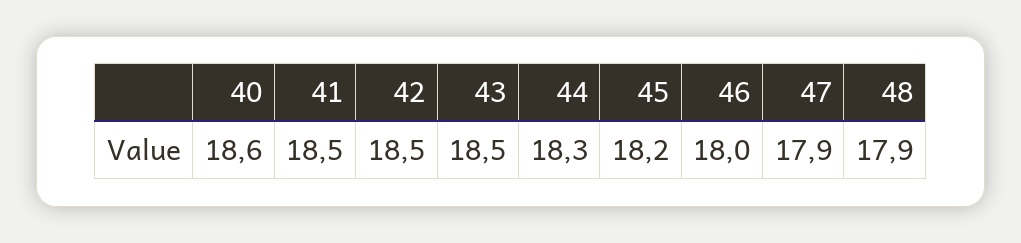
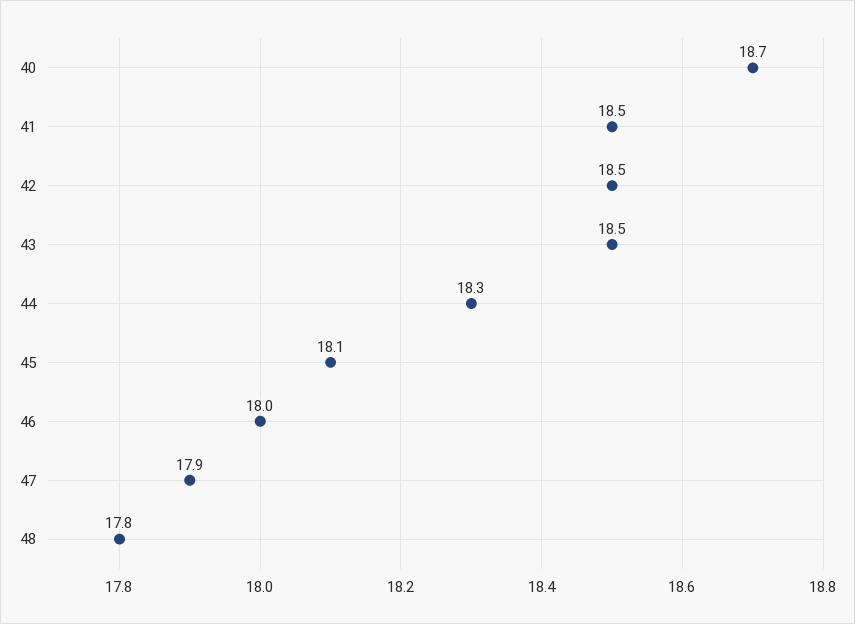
40: 18.6 -> 18.7
45: 18.2 -> 18.1
48: 17.9 -> 17.8

